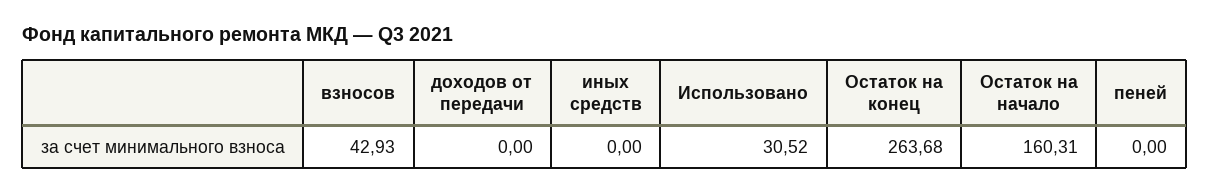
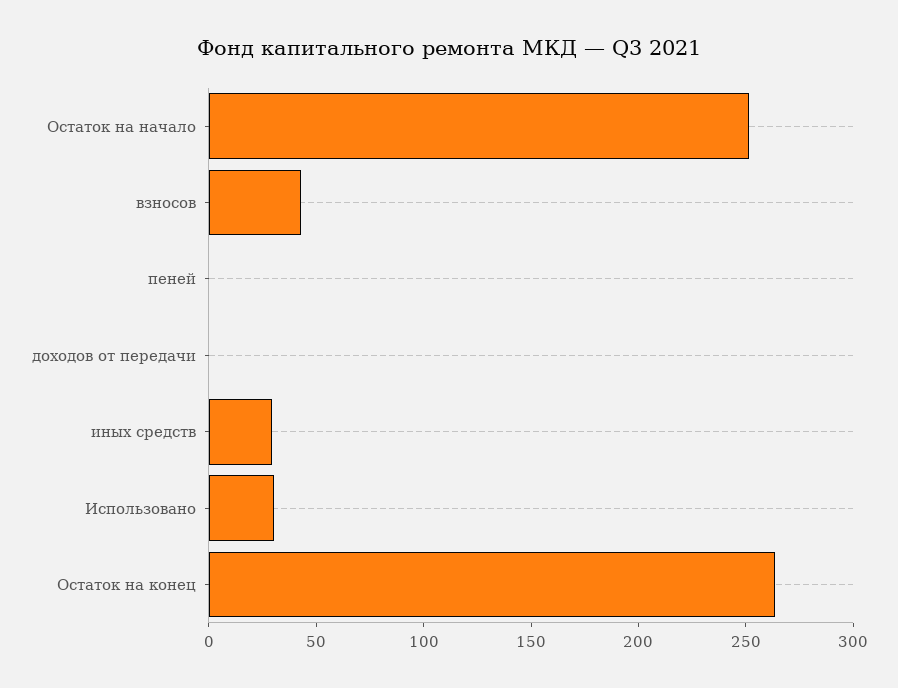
иных средств: 0 -> 30
Остаток на начало: 160.31 -> 250

